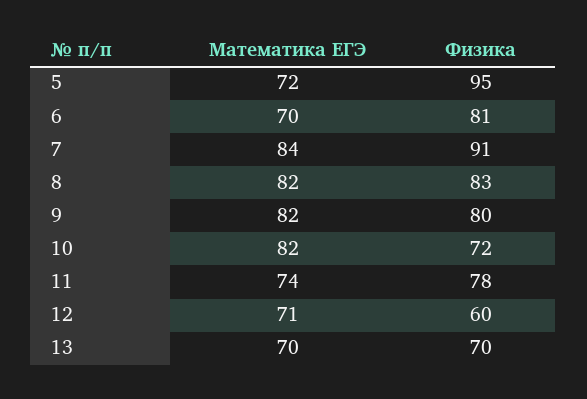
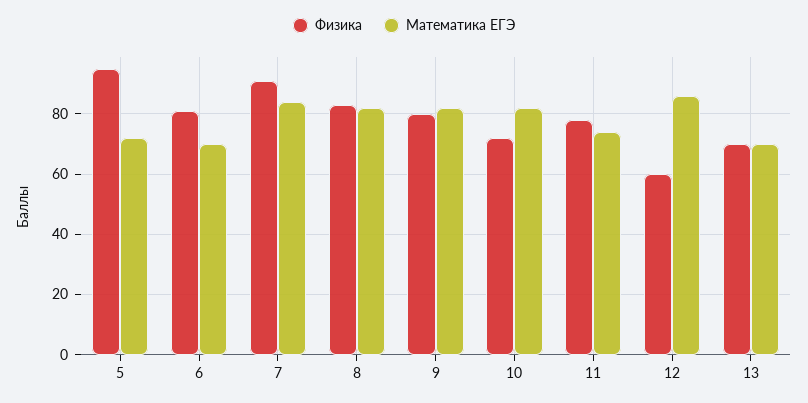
Математика ЕГЭ, 12: 71 -> 85

